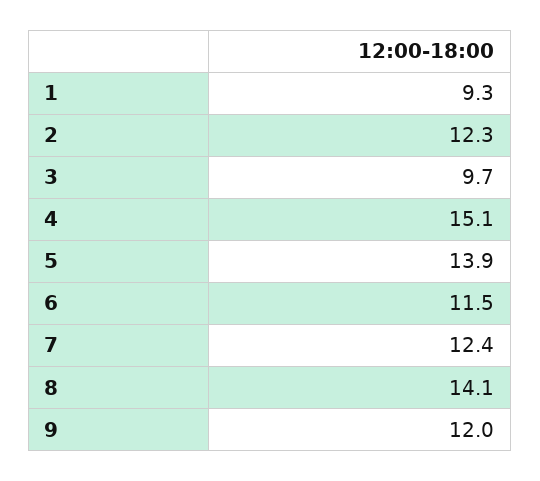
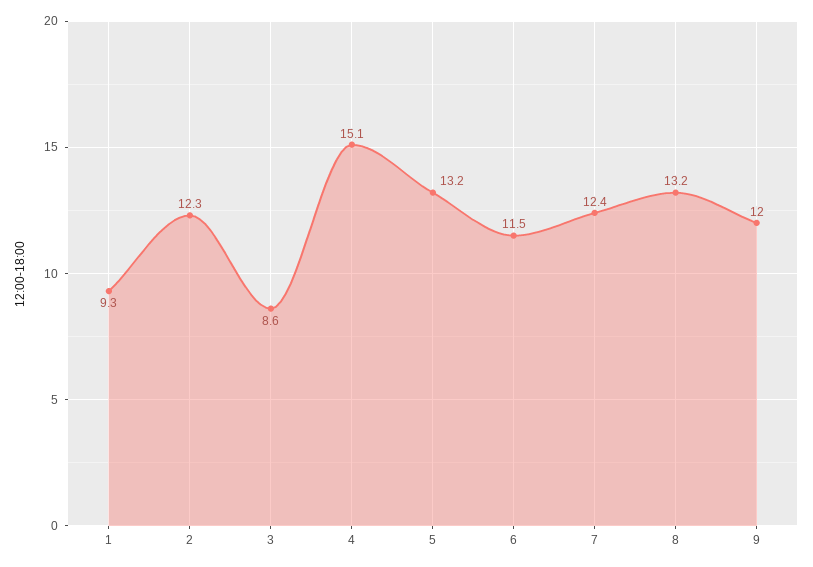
3: 9.7 -> 8.6
5: 13.9 -> 13.2
8: 14.1 -> 13.2

